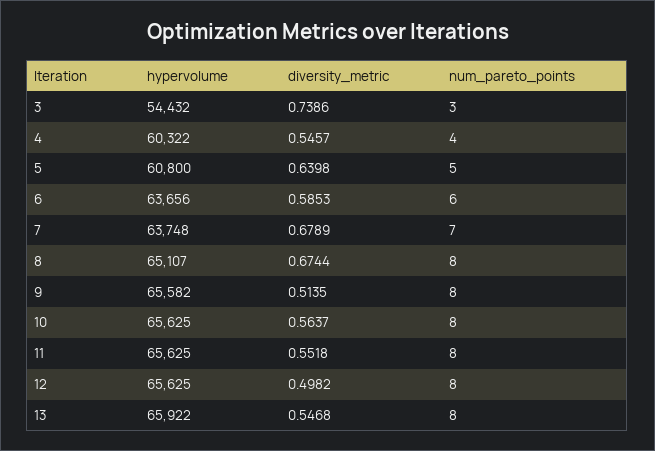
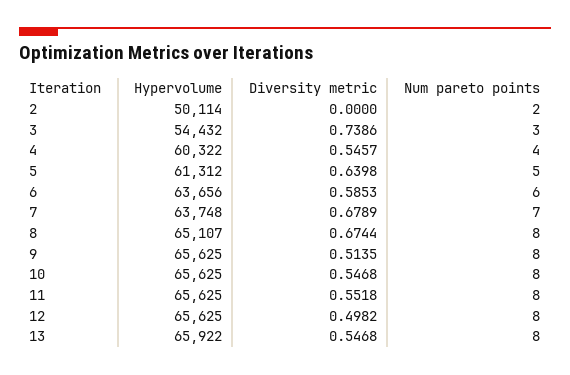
hypervolume, 5: 60800 -> 61312
hypervolume, 9: 65582 -> 65625
diversity_metric, 10: 0.5637 -> 0.5468
hypervolume, 2: none -> 50114
diversity_metric, 2: none -> 0
num_pareto_points, 2: none -> 2

